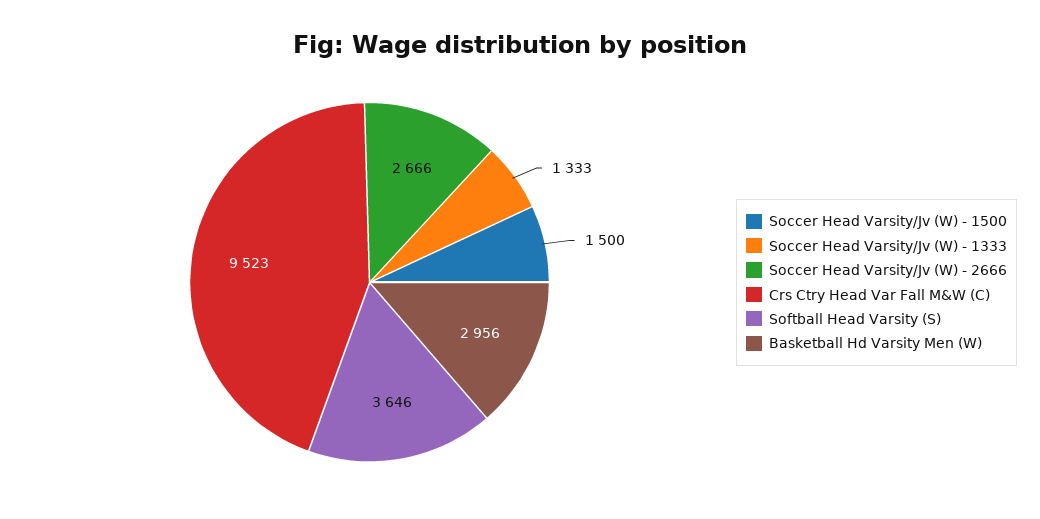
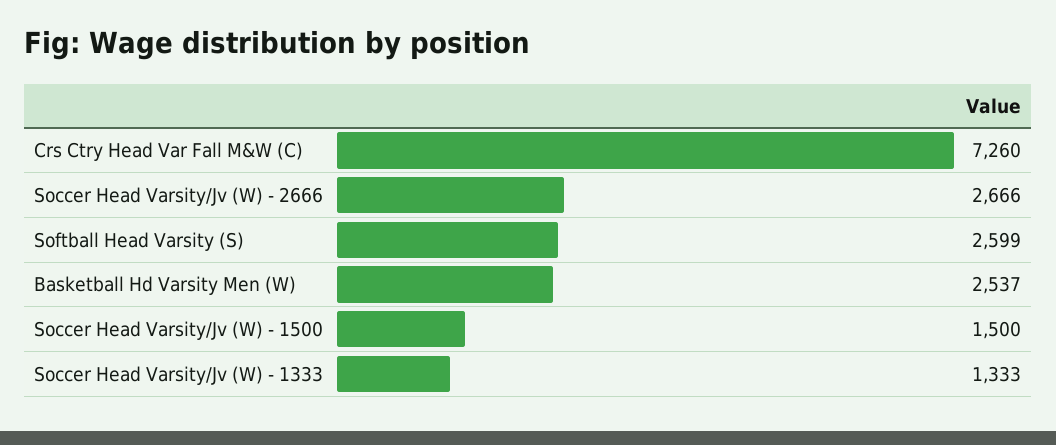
Crs Ctry Head Var Fall M&W (C): 9523 -> 7260
Softball Head Varsity (S): 3646 -> 2599
Basketball Hd Varsity Men (W): 2956 -> 2537

